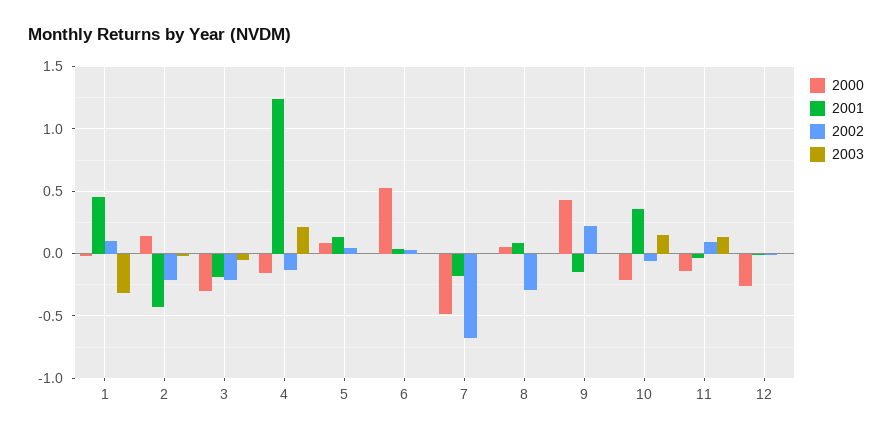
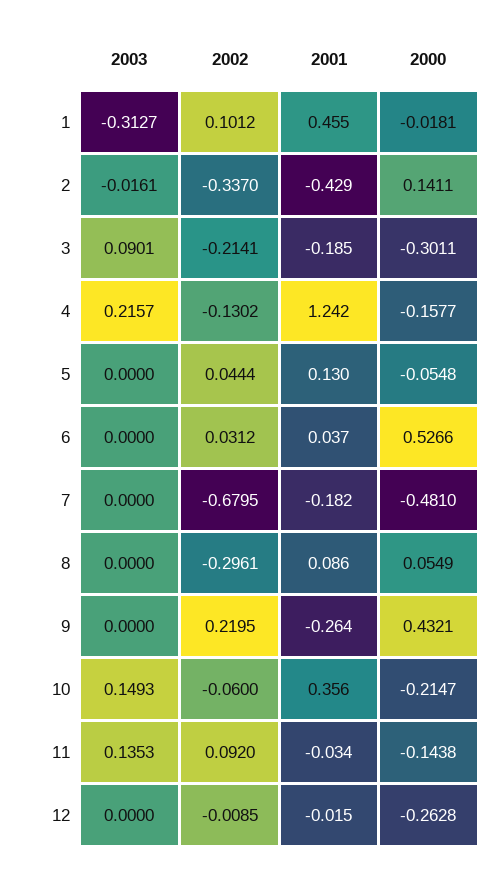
2002, 2: -0.2 -> -0.337
2003, 3: -0.05 -> 0.0901
2000, 5: 0.1 -> -0.0548
2001, 9: -0.15 -> -0.264

